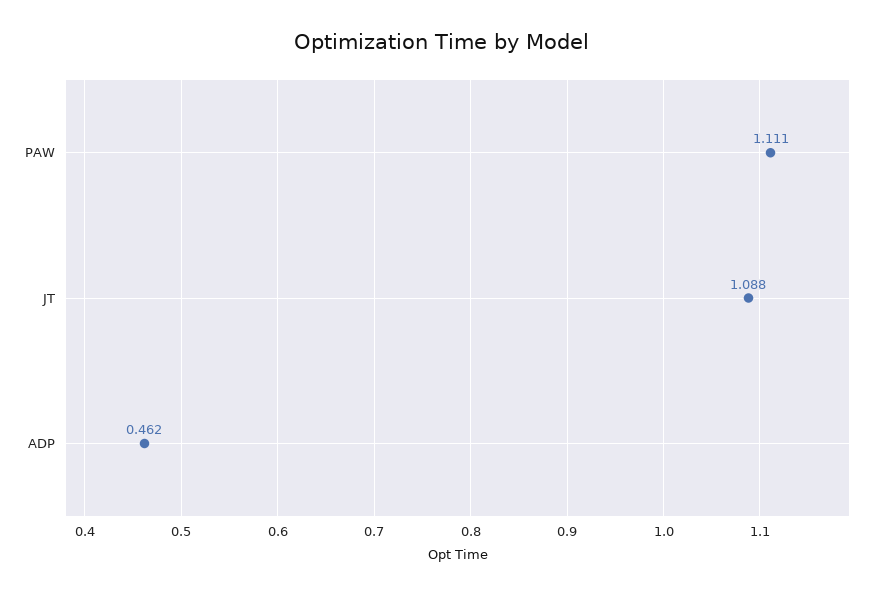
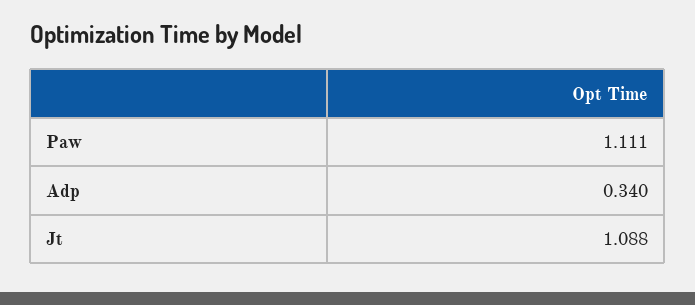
ADP: 0.462 -> 0.34

